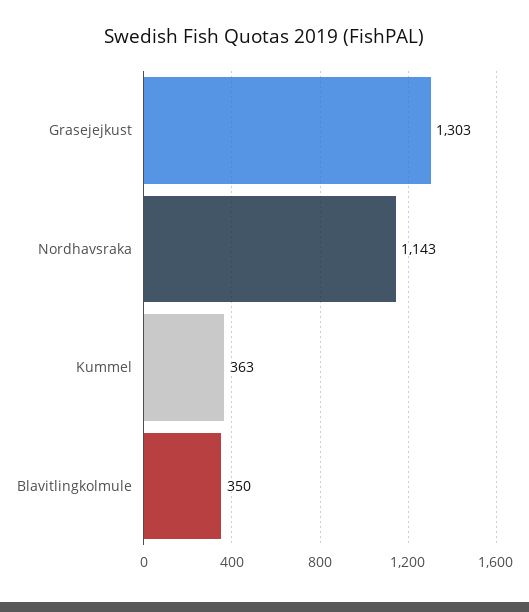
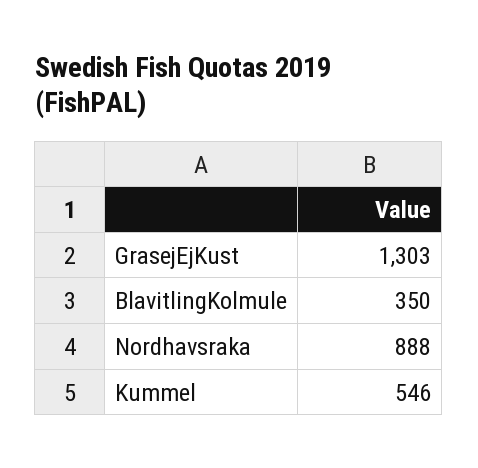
Nordhavsraka: 1143 -> 888
Kummel: 363 -> 546

